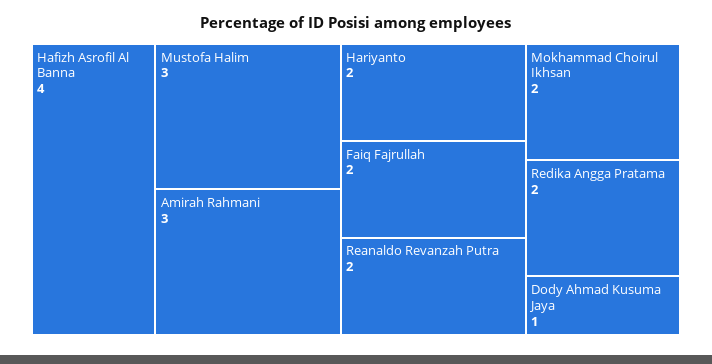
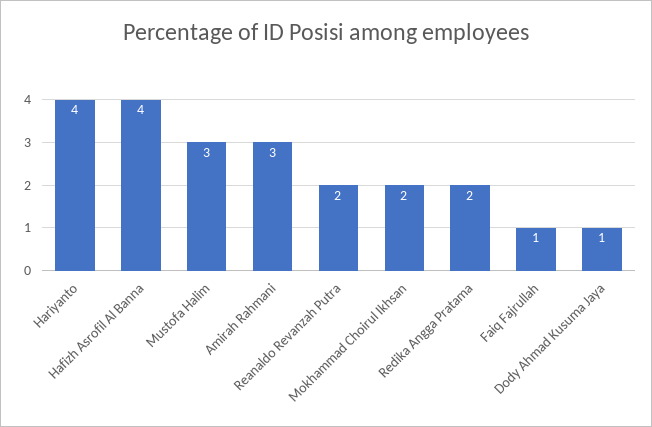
Hariyanto: 2 -> 4
Faiq Fajrullah: 2 -> 1

